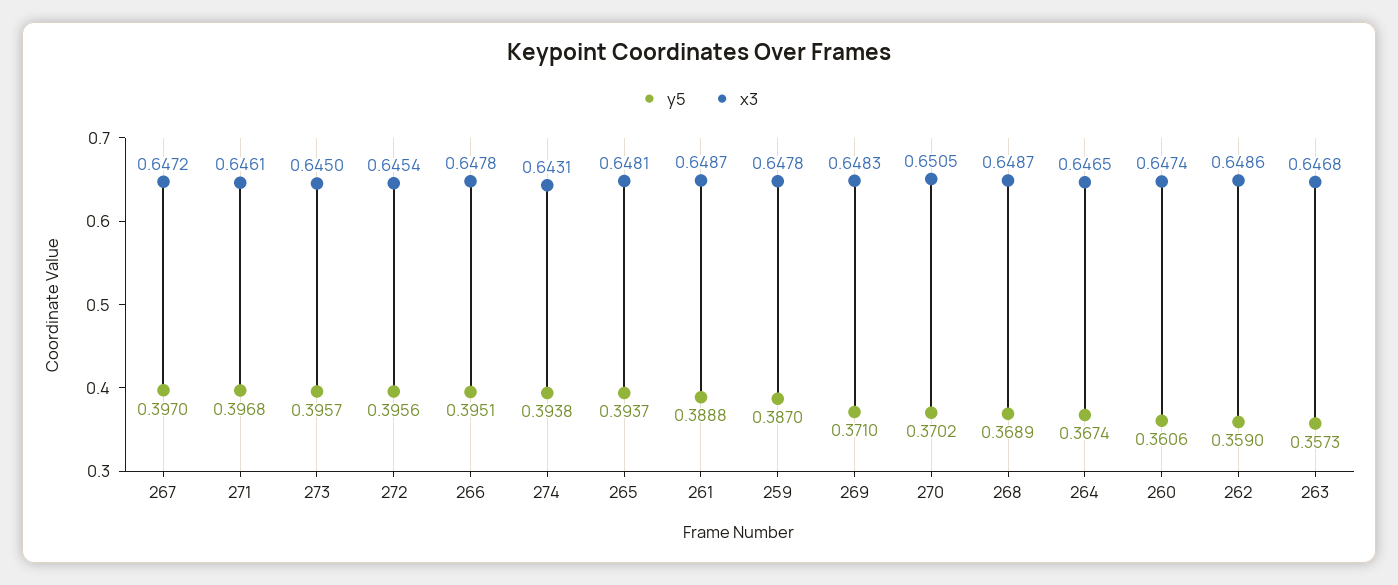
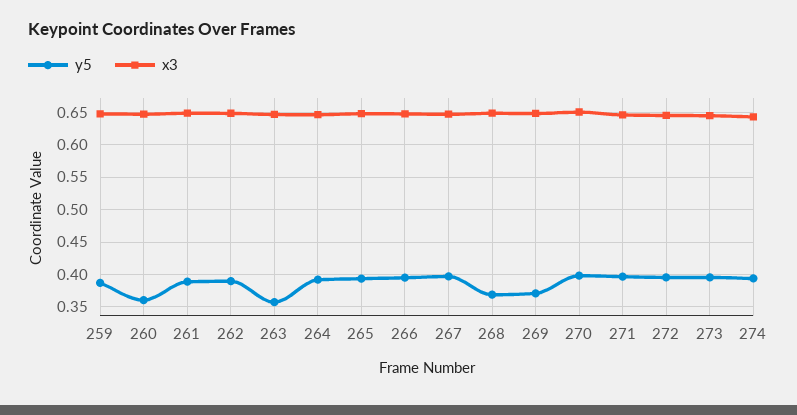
y5, 270: 0.3702 -> 0.4
y5, 264: 0.3674 -> 0.39
y5, 262: 0.359 -> 0.39

